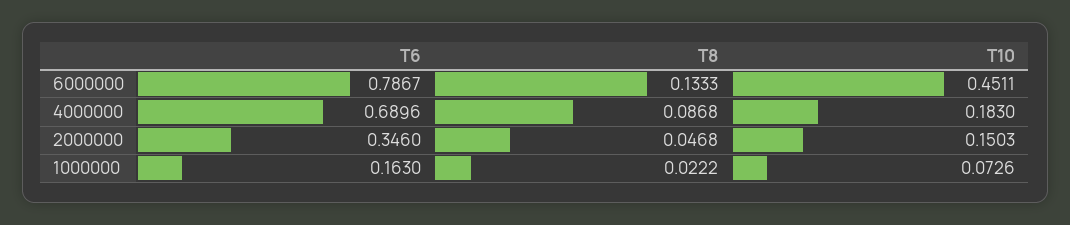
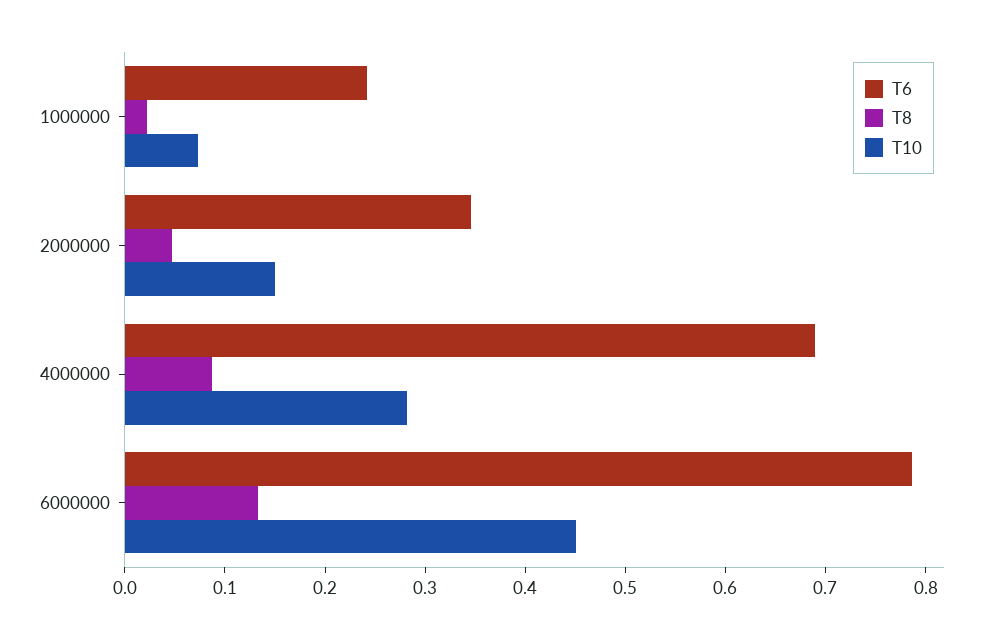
T10, 4000000: 0.183 -> 0.28
T6, 1000000: 0.163 -> 0.24

